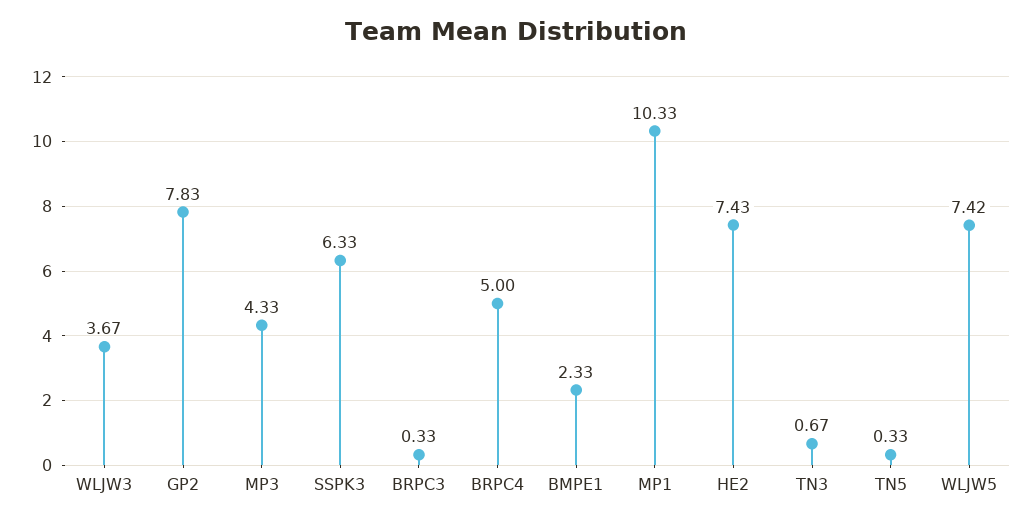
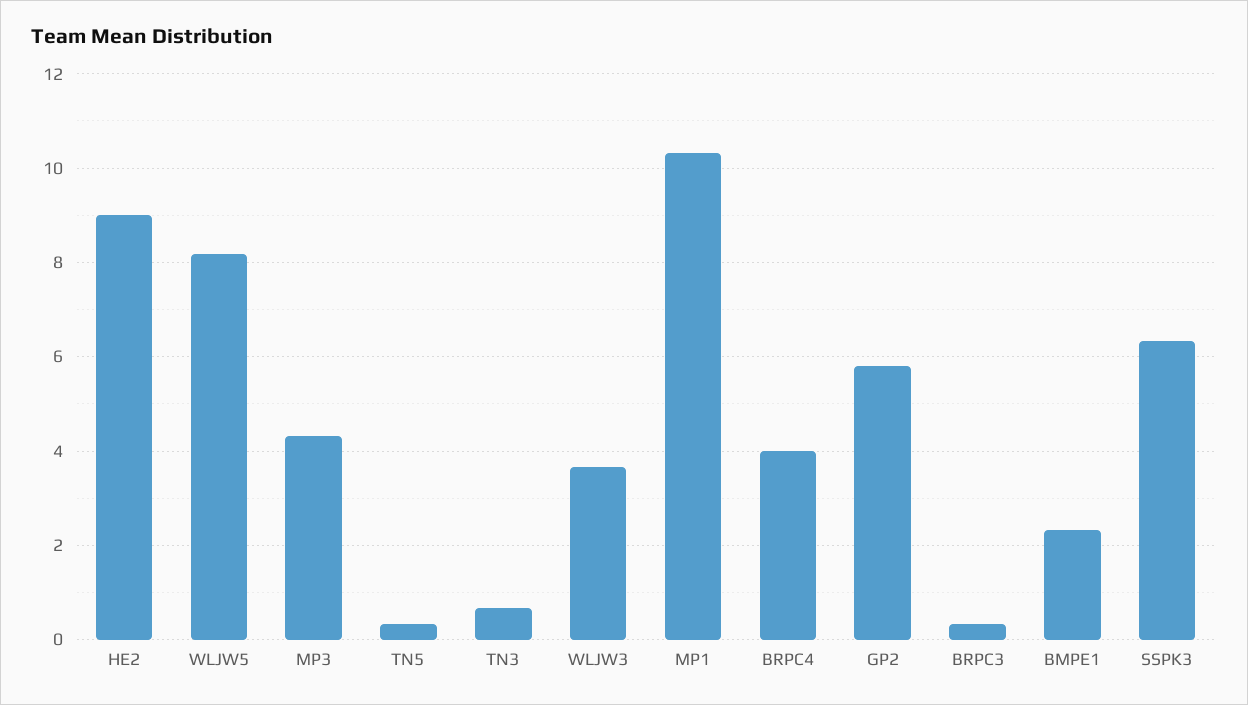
GP2: 7.83 -> 5.8
BRPC4: 5 -> 4
HE2: 7.43 -> 9
WLJW5: 7.42 -> 8.2

